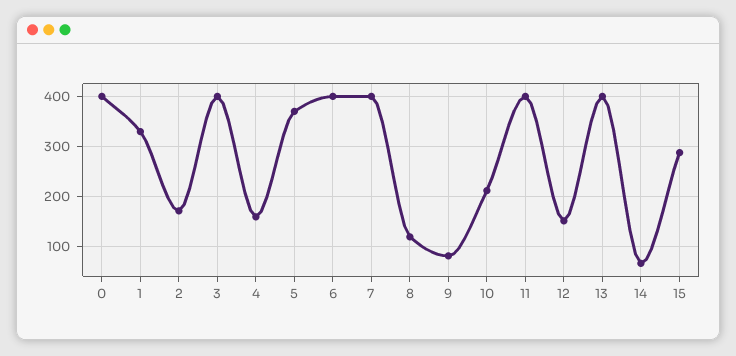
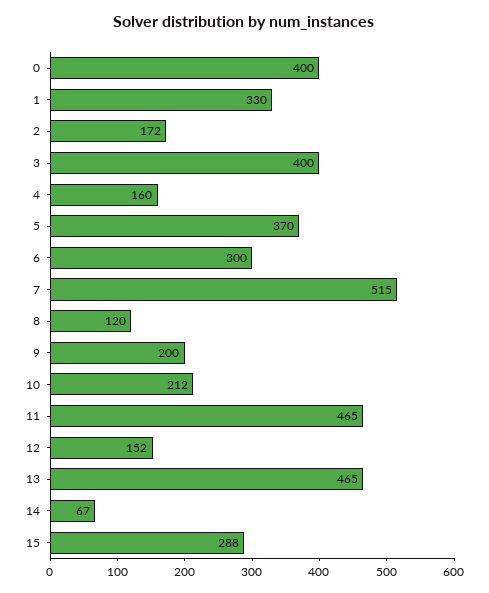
6: 400 -> 300
7: 400 -> 515
9: 80 -> 200
11: 400 -> 465
13: 400 -> 465

